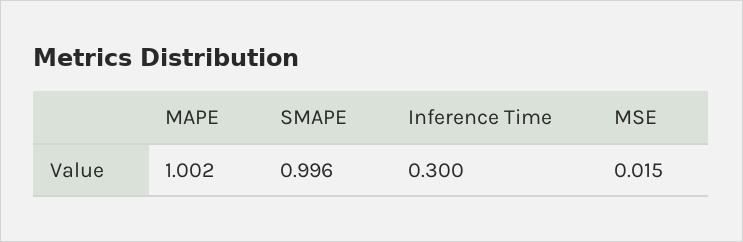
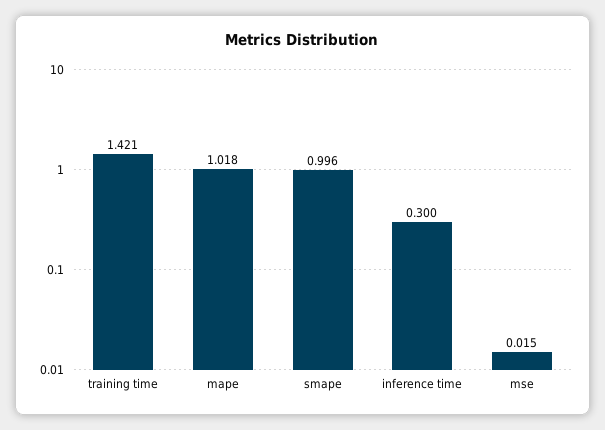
MAPE: 1.002 -> 1.018
training time: none -> 1.421

